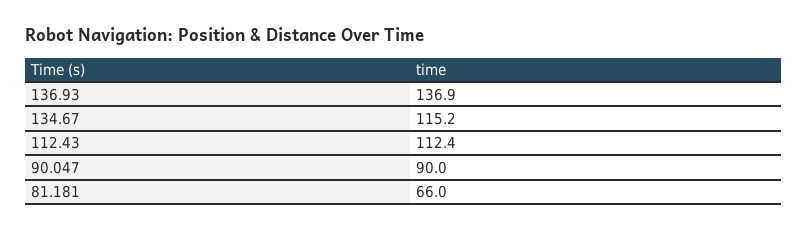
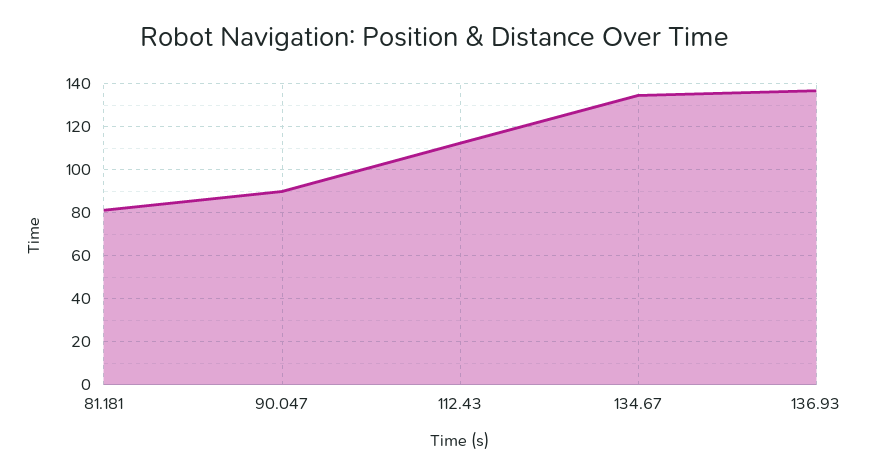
134.67: 115.2 -> 135
81.181: 66 -> 80

